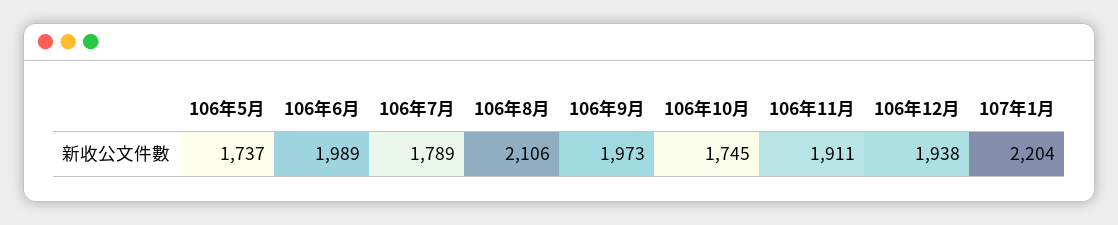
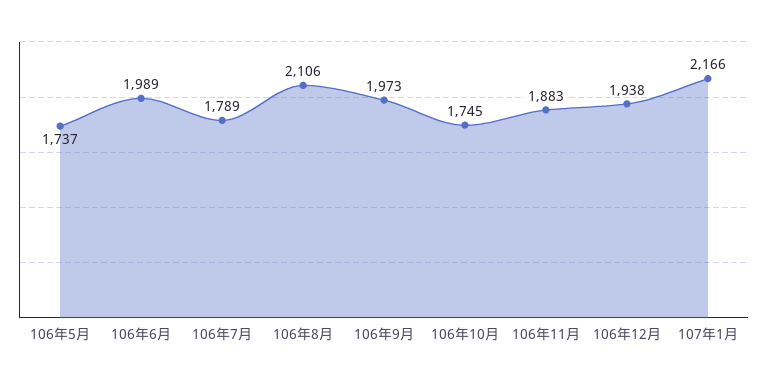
106年11月: 1911 -> 1883
107年1月: 2204 -> 2166

